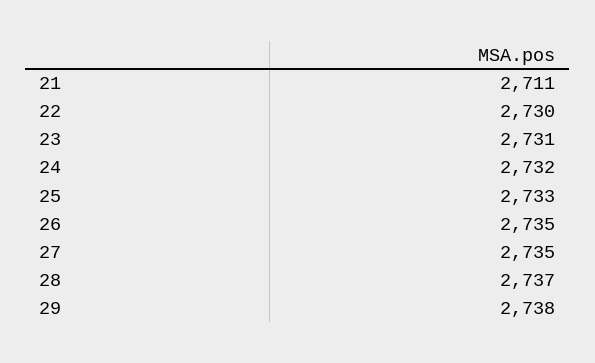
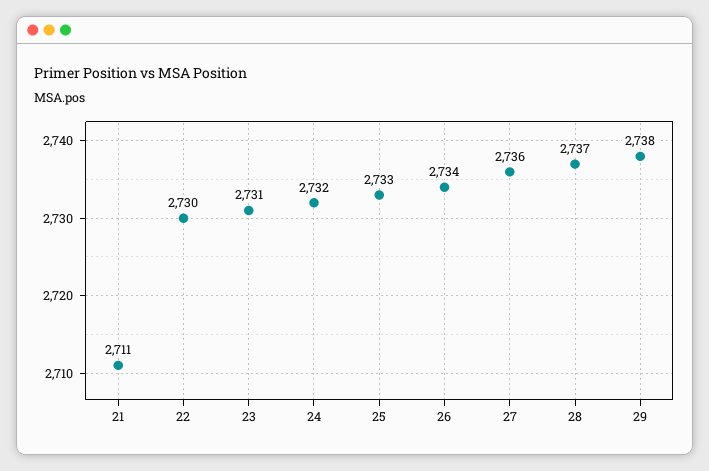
26: 2735 -> 2734
27: 2735 -> 2736

